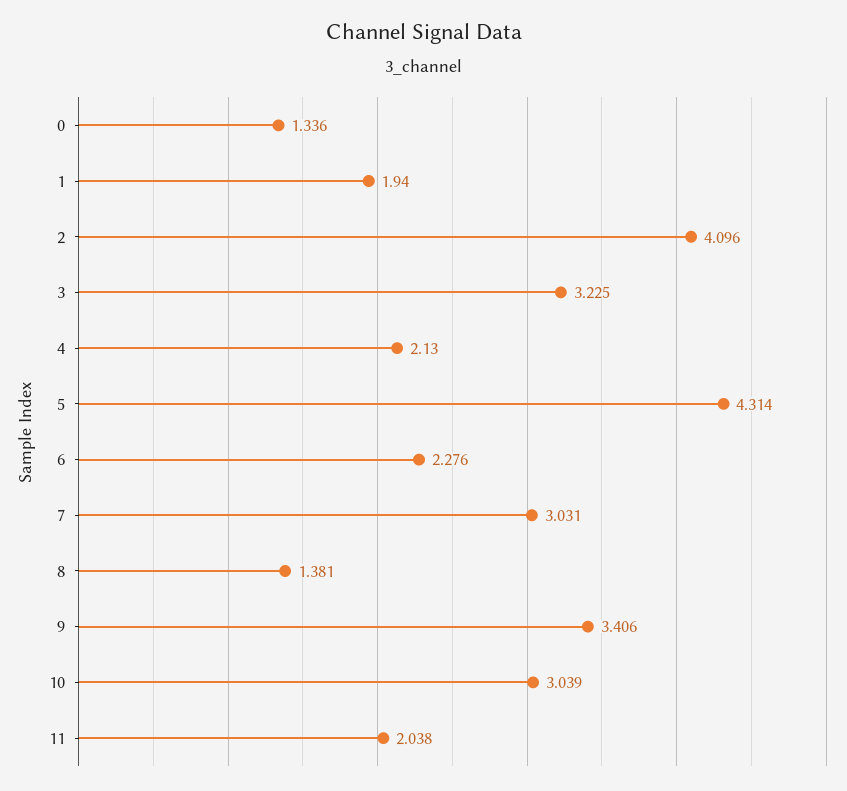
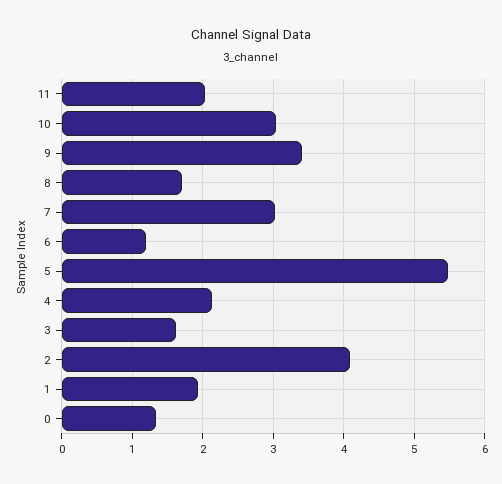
3: 3.225 -> 1.6
5: 4.314 -> 5.5
6: 2.276 -> 1.2
8: 1.381 -> 1.7

